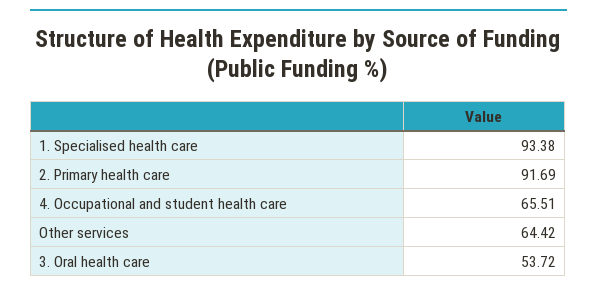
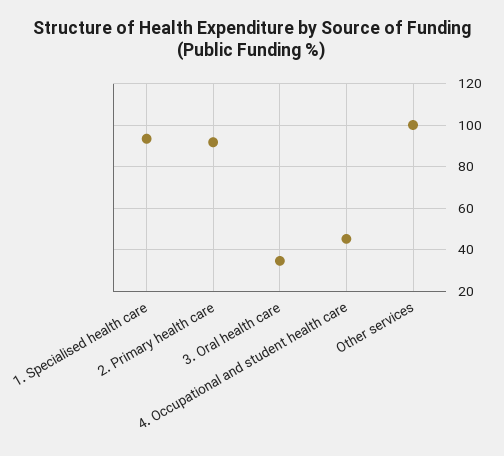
4. Occupational and student health care: 65.51 -> 45
Other services: 64.42 -> 100
3. Oral health care: 53.72 -> 35

